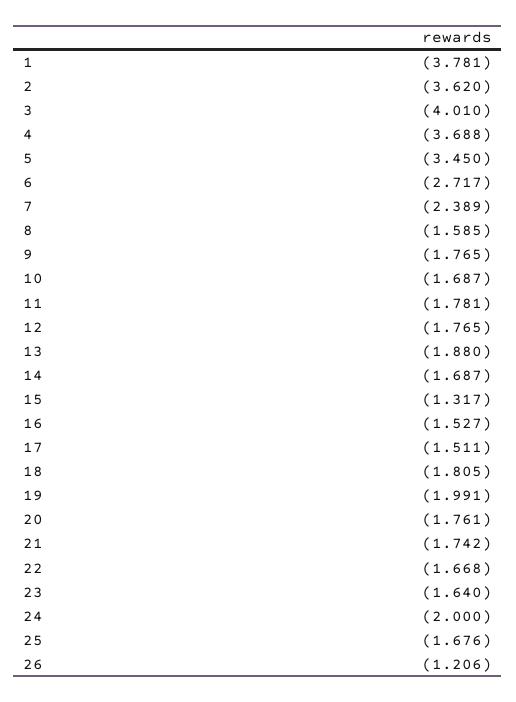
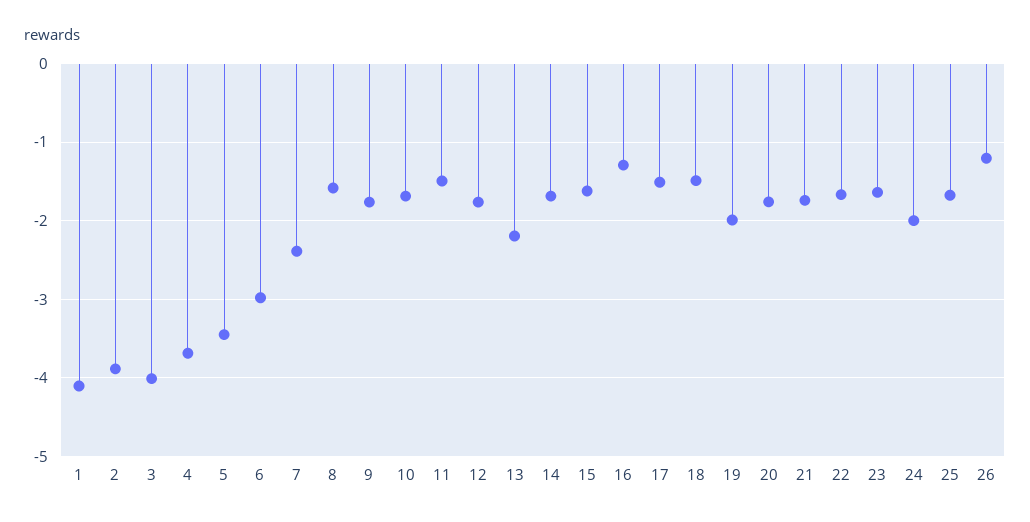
1: -3.781 -> -4.1
2: -3.62 -> -3.9
6: -2.717 -> -3
11: -1.781 -> -1.5
13: -1.88 -> -2.2
15: -1.317 -> -1.6
16: -1.527 -> -1.3
18: -1.805 -> -1.5

